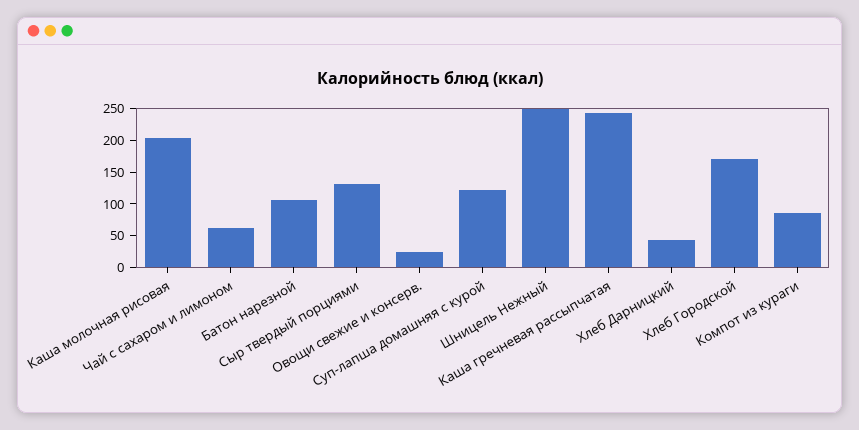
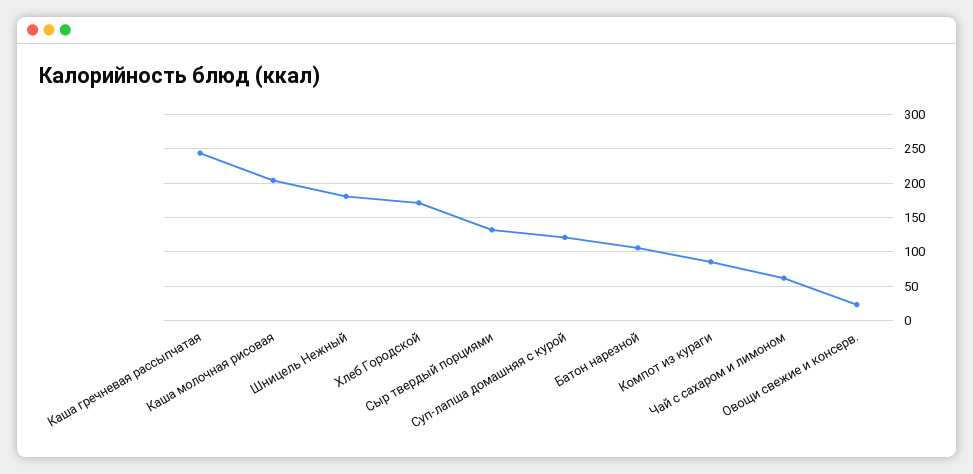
Шницель Нежный: 250 -> 180
Хлеб Дарницкий: 50 -> none

